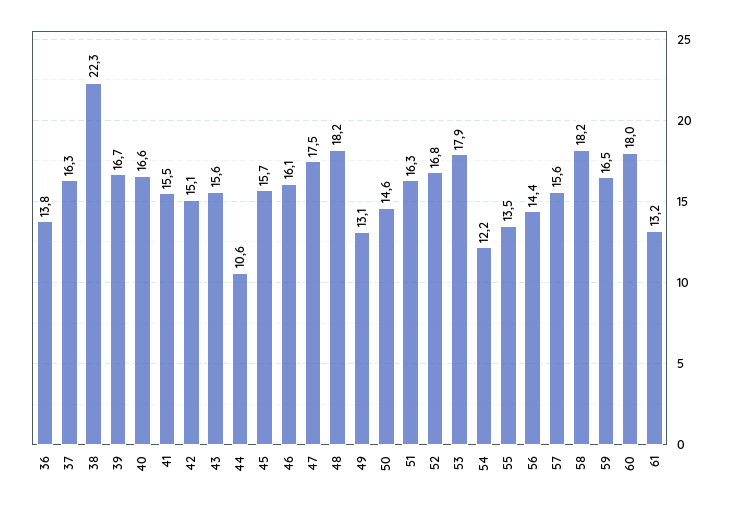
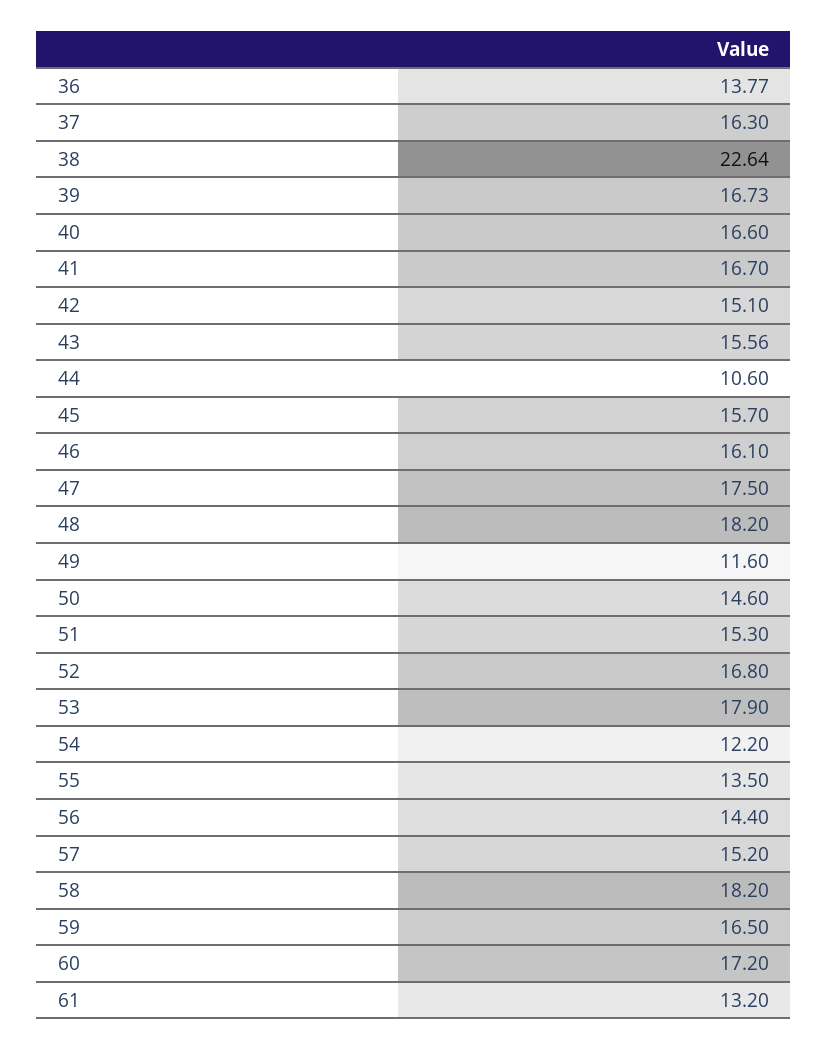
38: 22.3 -> 22.64
41: 15.5 -> 16.7
49: 13.1 -> 11.6
51: 16.3 -> 15.3
57: 15.6 -> 15.2
60: 18 -> 17.2

